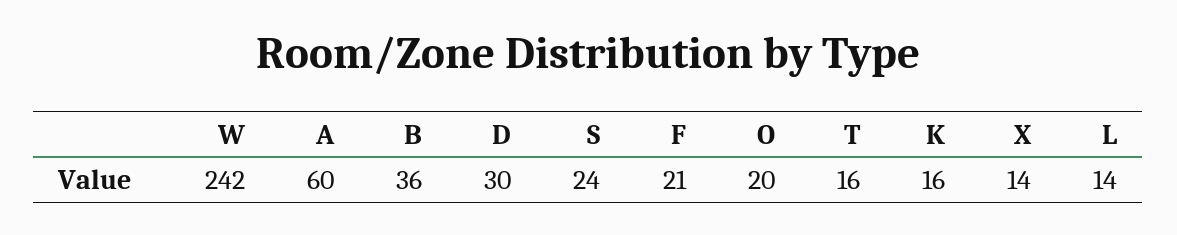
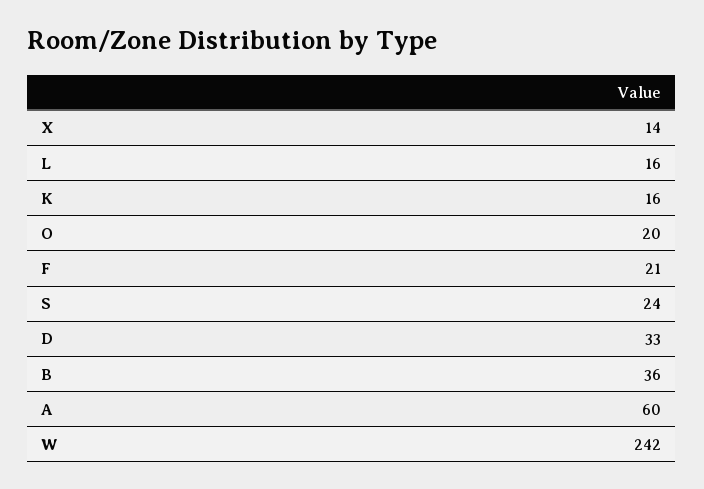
D: 30 -> 33
T: 16 -> none
L: 14 -> 16

